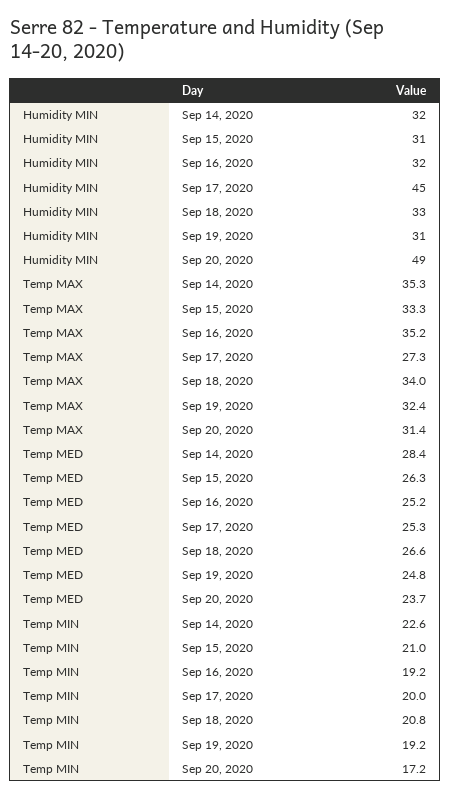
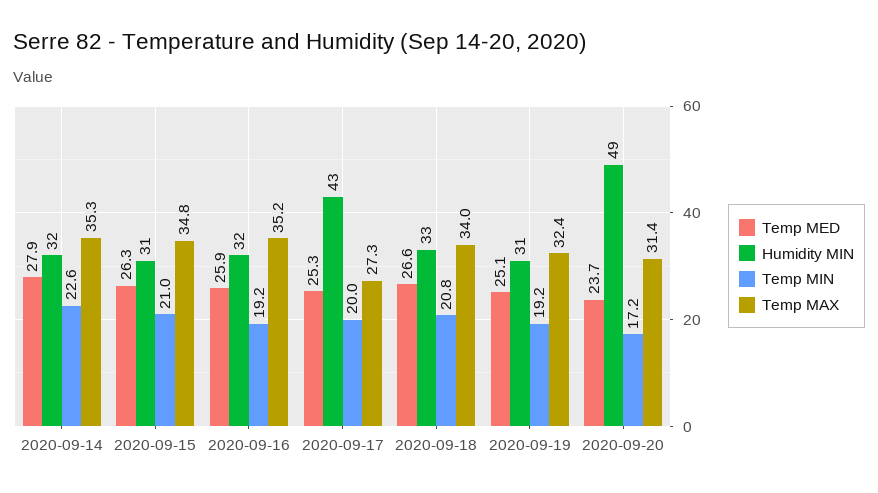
Humidity MIN, Sep 17, 2020: 45 -> 43
Temp MAX, Sep 15, 2020: 33.3 -> 34.8
Temp MED, Sep 14, 2020: 28.4 -> 27.9
Temp MED, Sep 16, 2020: 25.2 -> 25.9
Temp MED, Sep 19, 2020: 24.8 -> 25.1

